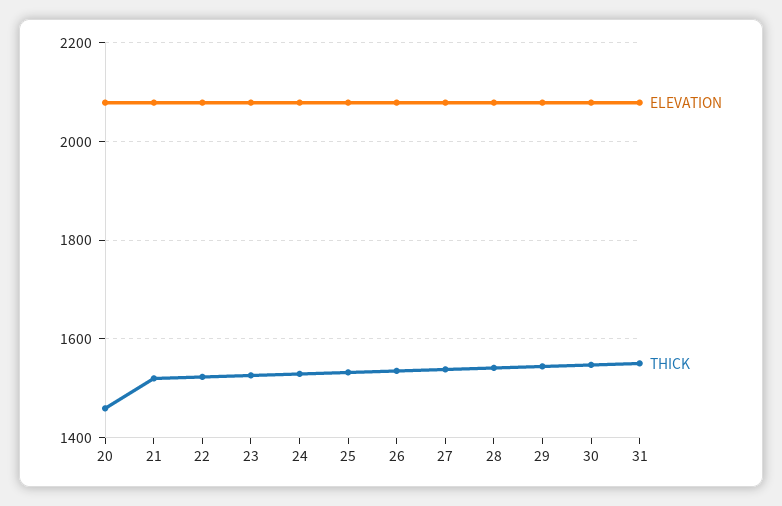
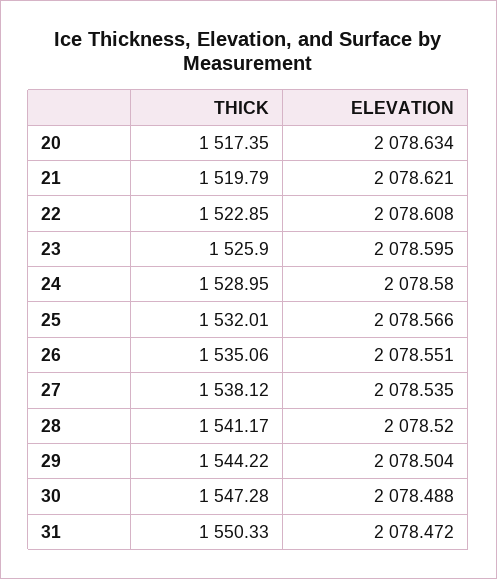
THICK, 20: 1460 -> 1517.35

